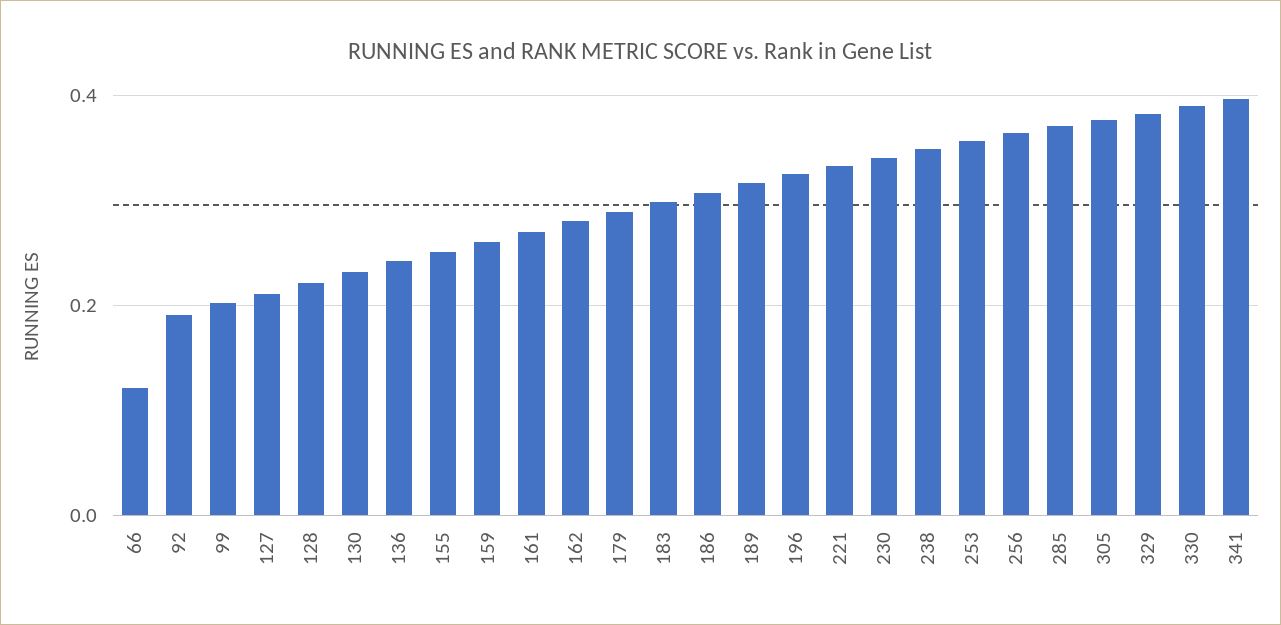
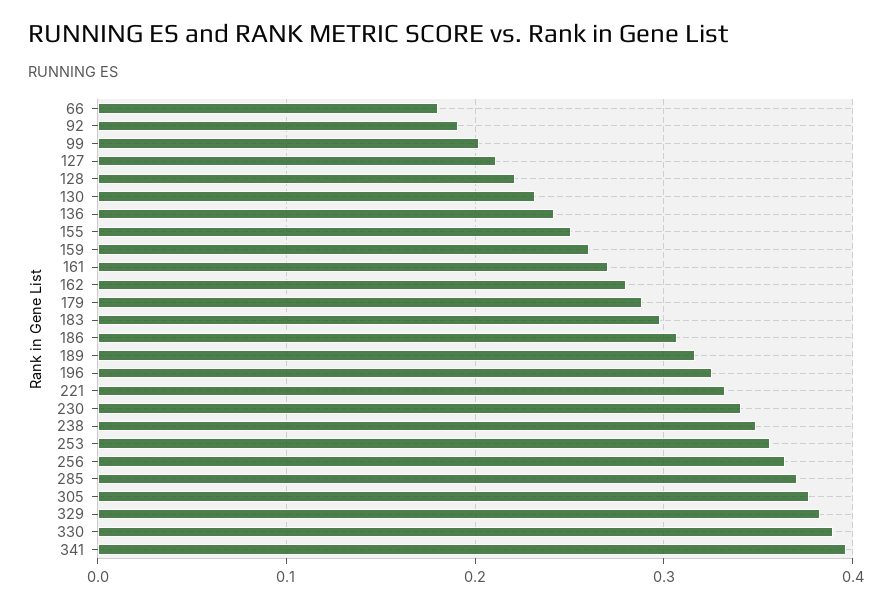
66: 0.12 -> 0.18

